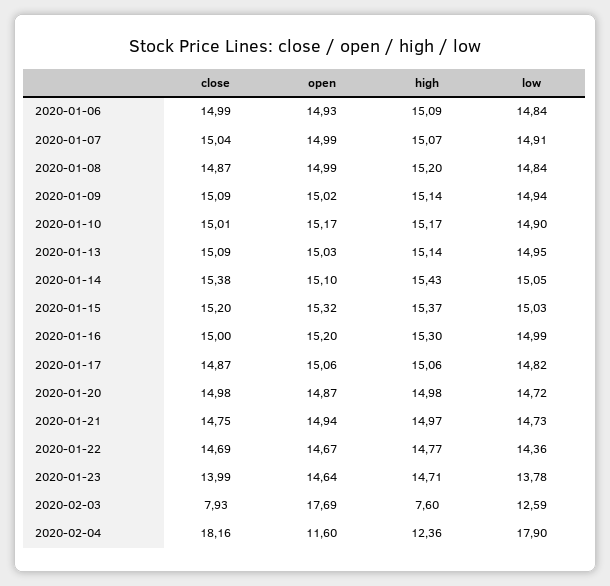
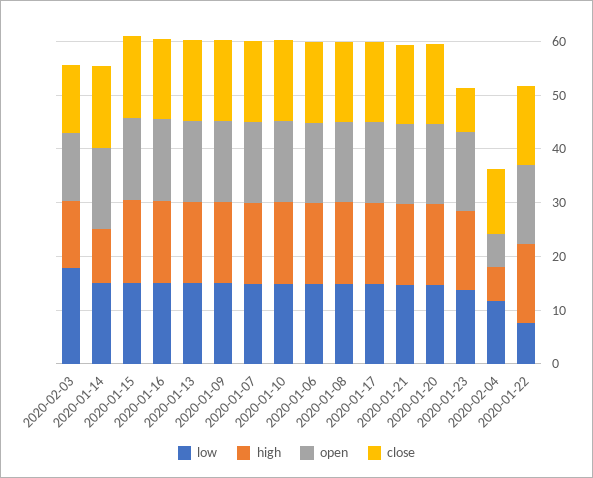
high, 2020-01-14: 15.43 -> 10
low, 2020-01-22: 14.36 -> 8
close, 2020-01-23: 13.99 -> 8
close, 2020-02-03: 7.93 -> 12
open, 2020-02-03: 17.69 -> 12
high, 2020-02-03: 7.6 -> 12
low, 2020-02-03: 12.59 -> 18
close, 2020-02-04: 18.16 -> 12
open, 2020-02-04: 11.6 -> 6
high, 2020-02-04: 12.36 -> 6
low, 2020-02-04: 17.9 -> 12

